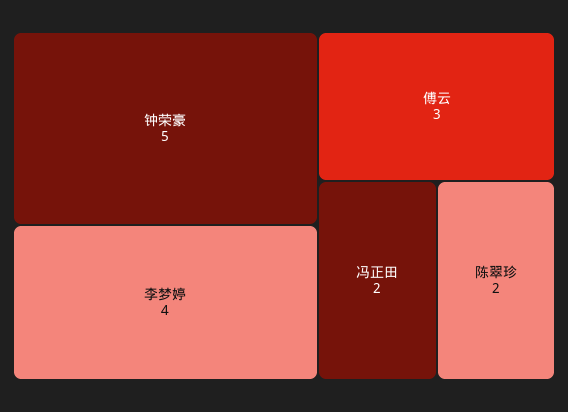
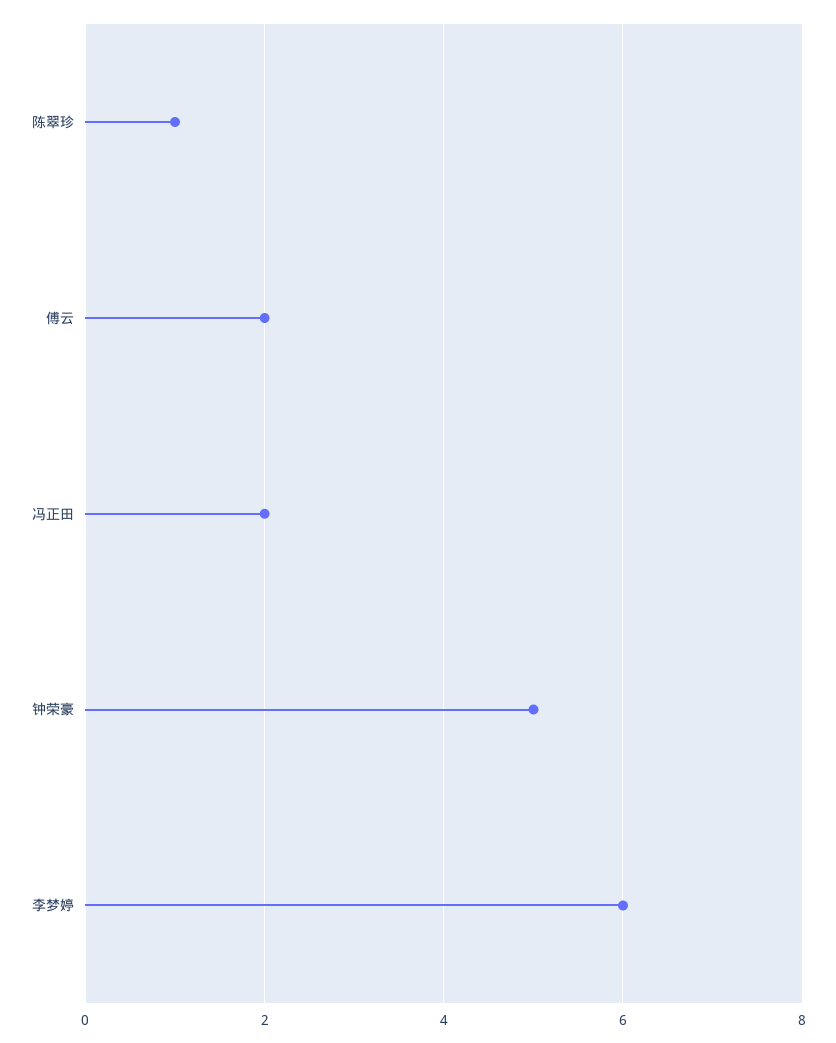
李梦婷: 4 -> 6
傅云: 3 -> 2
陈翠珍: 2 -> 1

